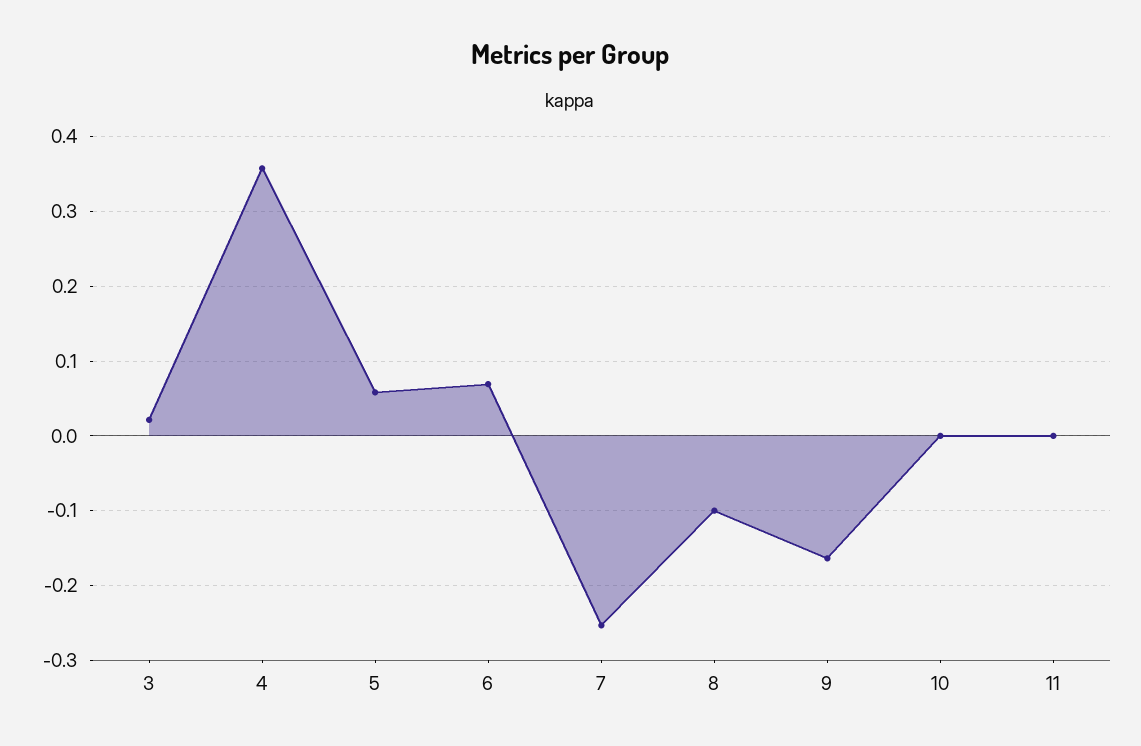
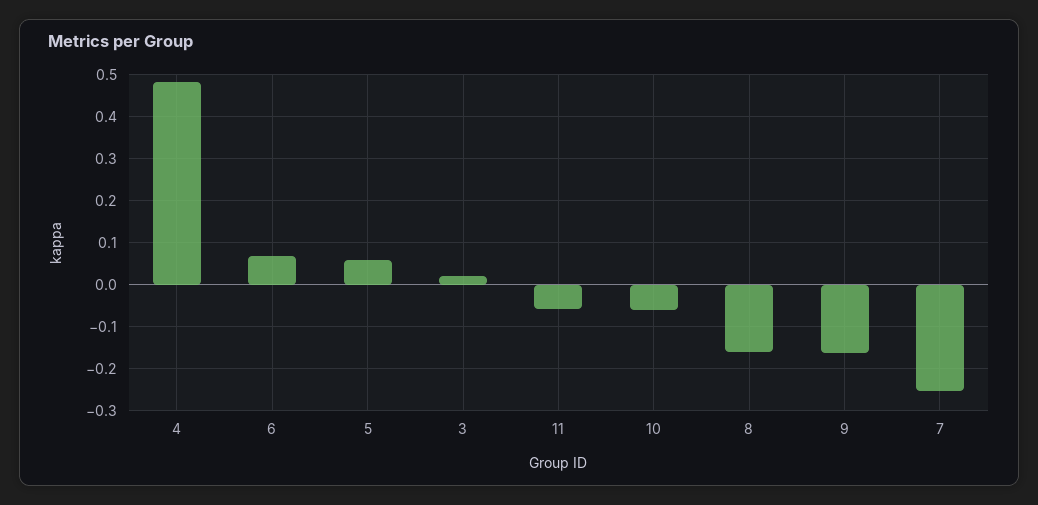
4: 0.36 -> 0.48
8: -0.1 -> -0.16
10: 0 -> -0.06
11: 0 -> -0.06

